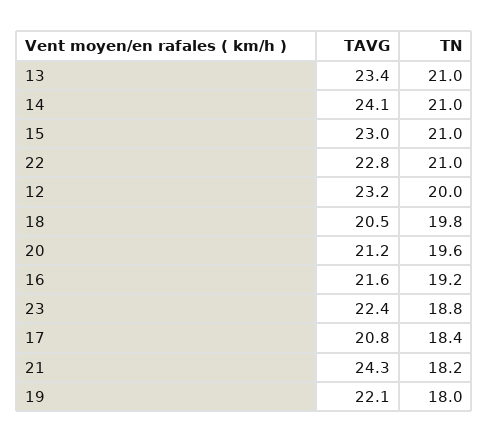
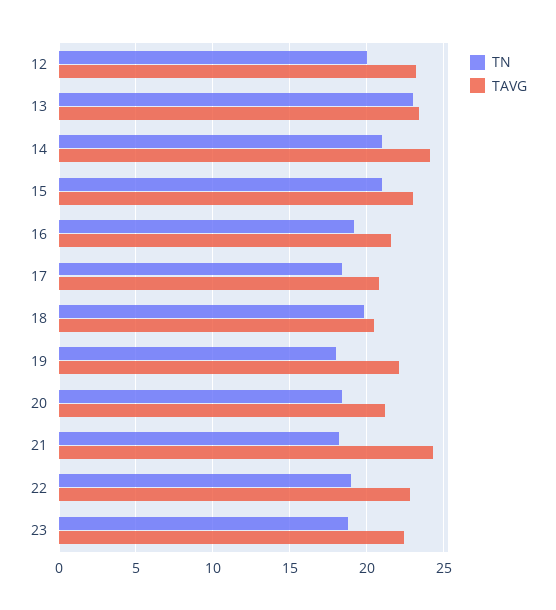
TN, 13: 21 -> 23
TN, 22: 21 -> 19
TN, 20: 19.6 -> 18.5

